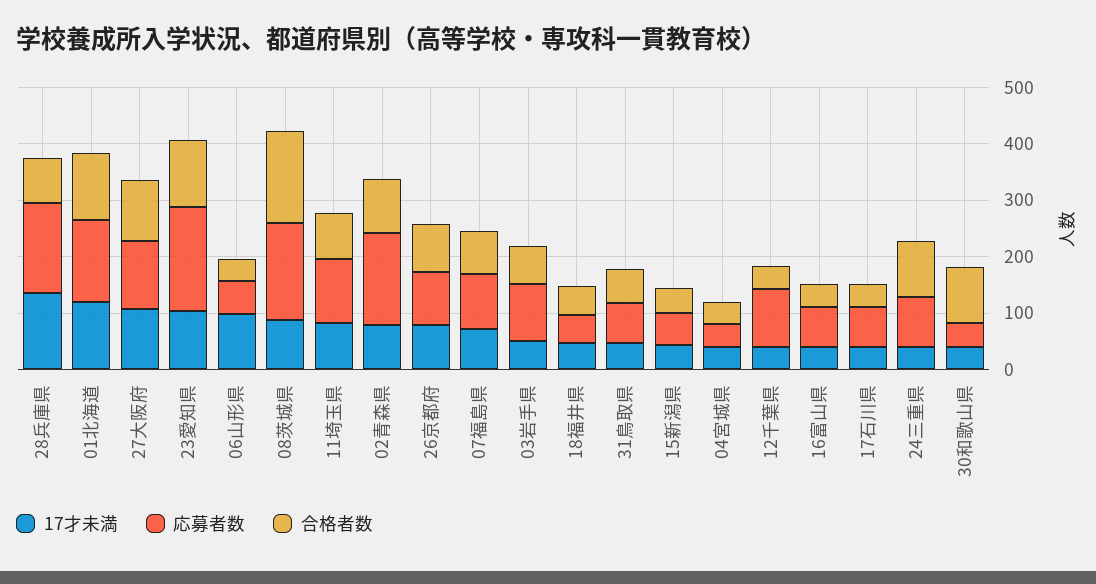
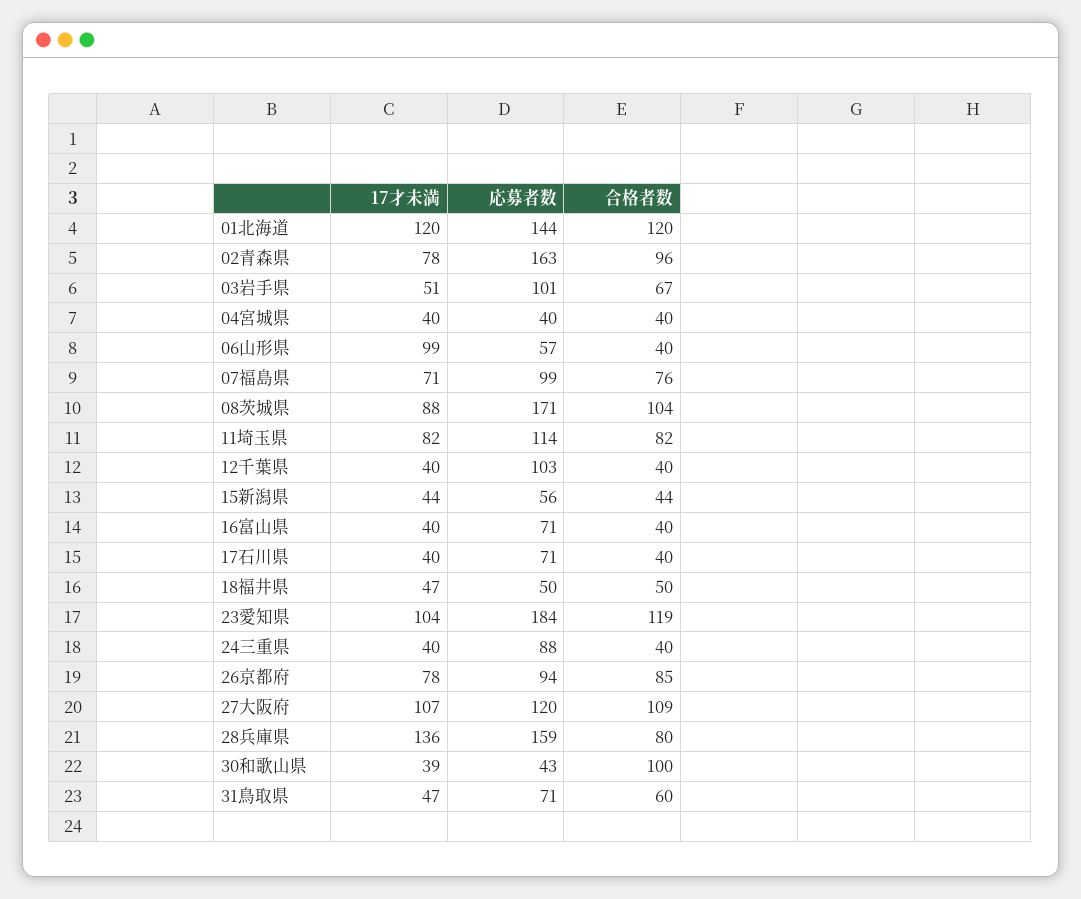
合格者数, 08茨城県: 160 -> 104
合格者数, 24三重県: 100 -> 40

